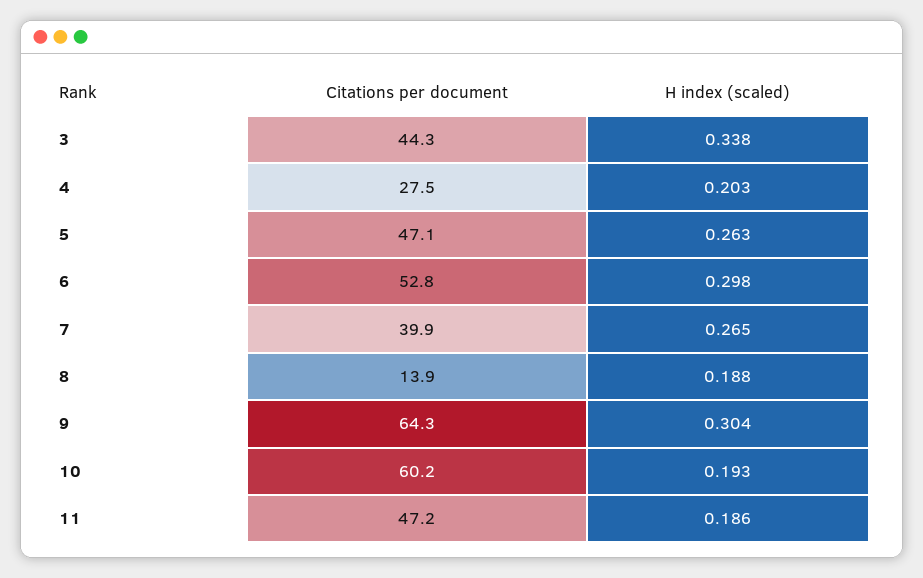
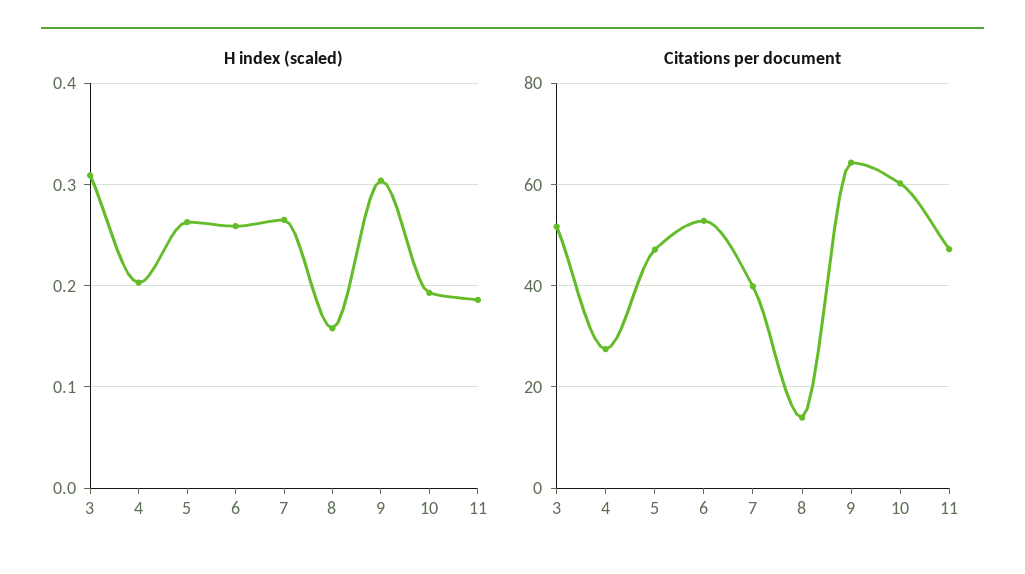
Citations per document, 3: 44.3 -> 52
H index (scaled), 3: 0.338 -> 0.31
H index (scaled), 6: 0.298 -> 0.26
H index (scaled), 8: 0.188 -> 0.16

